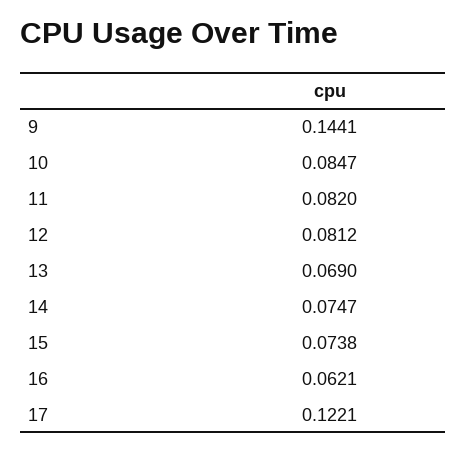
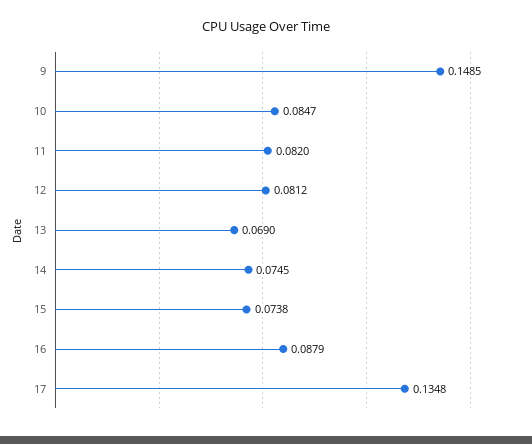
9: 0.1441 -> 0.1485
14: 0.0747 -> 0.0745
16: 0.0621 -> 0.0879
17: 0.1221 -> 0.1348

